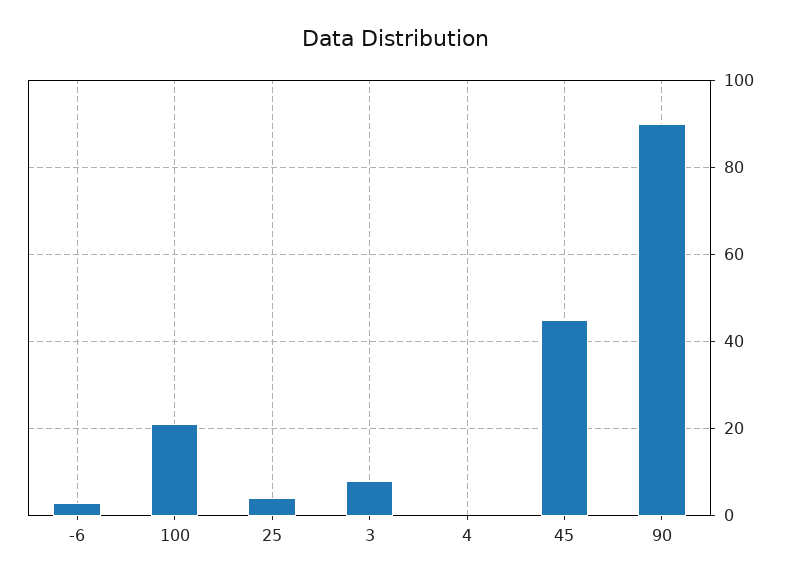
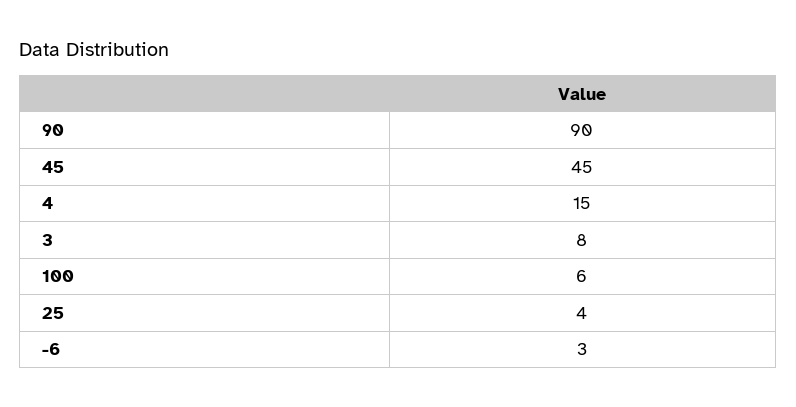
100: 20 -> 6
4: 0 -> 15

